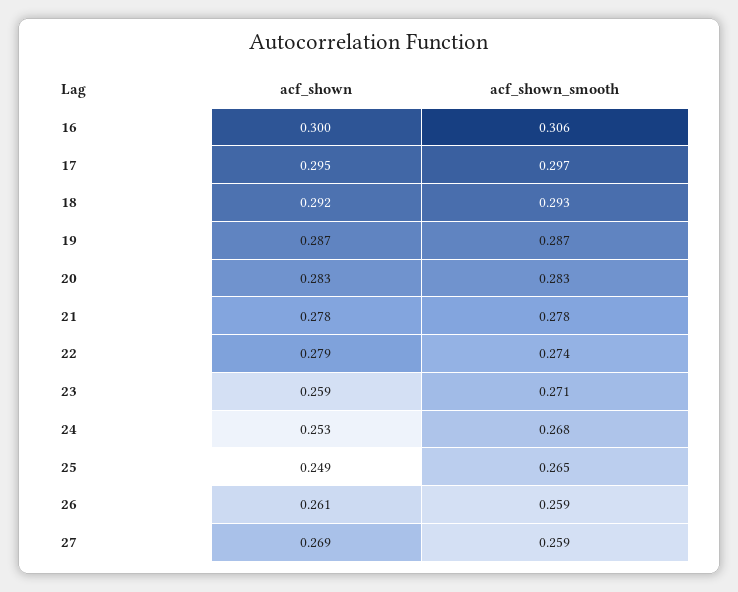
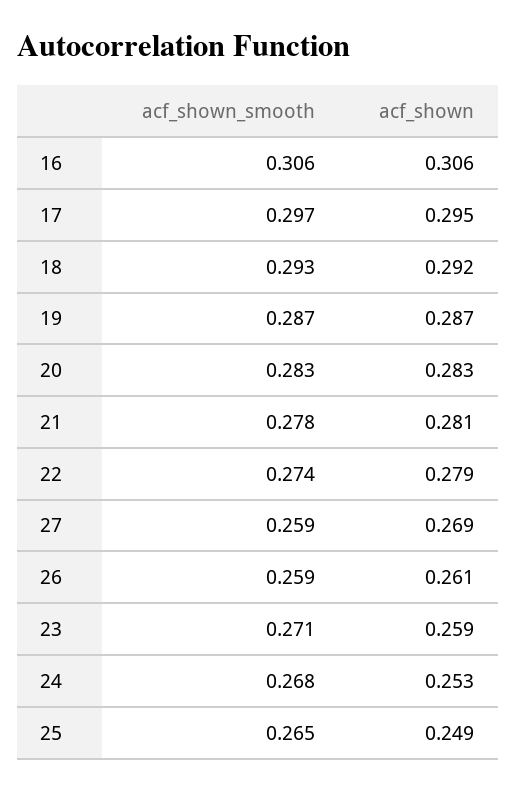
acf_shown, 16: 0.3 -> 0.306
acf_shown, 21: 0.278 -> 0.281

